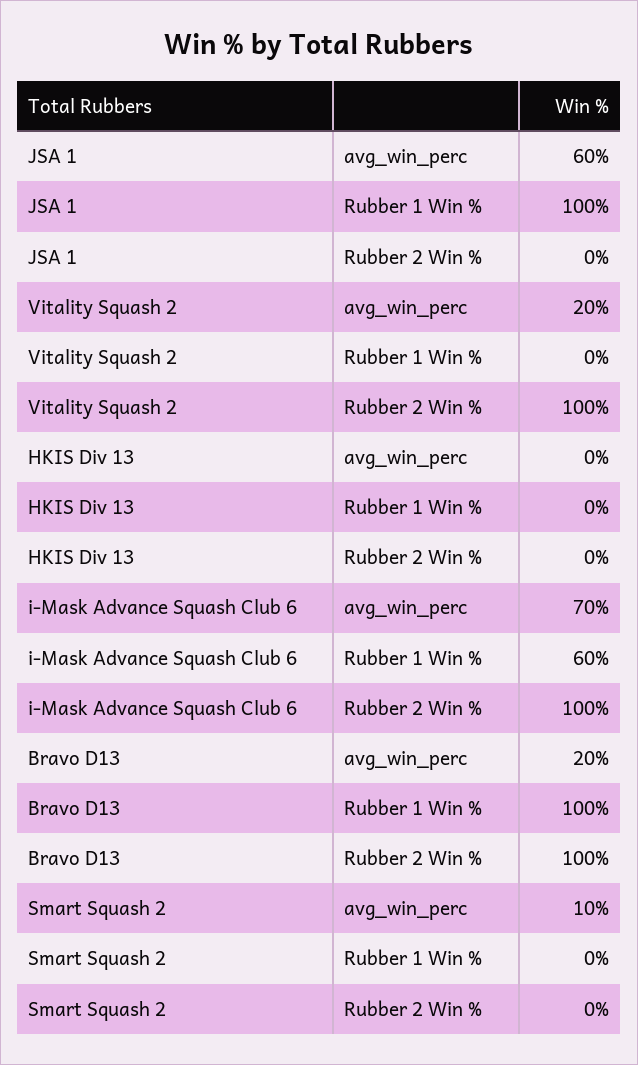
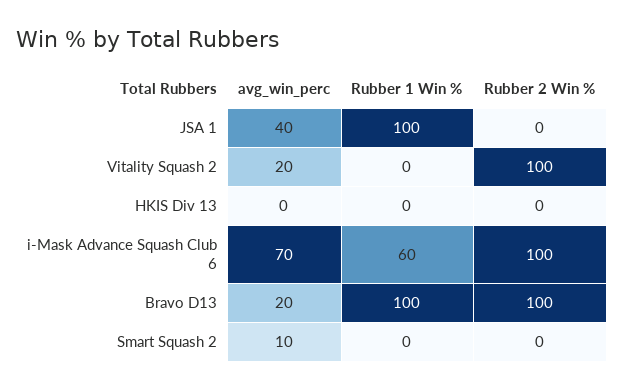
JSA 1, avg_win_perc: 60 -> 40

